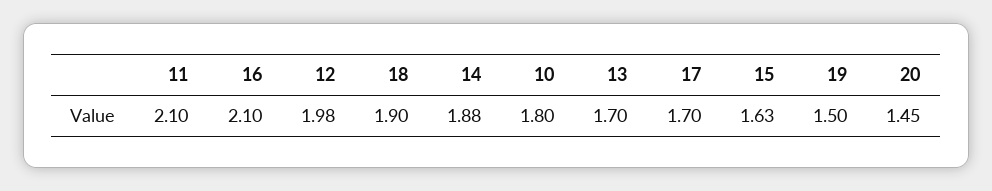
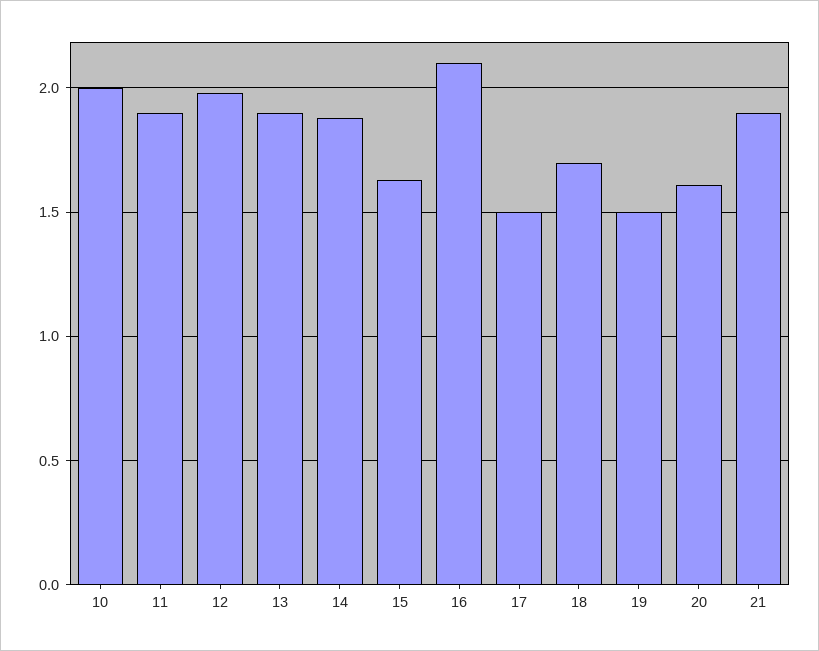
11: 2.1 -> 1.9
18: 1.9 -> 1.7
10: 1.8 -> 2
13: 1.7 -> 1.9
17: 1.7 -> 1.5
20: 1.45 -> 1.6
21: none -> 1.9

